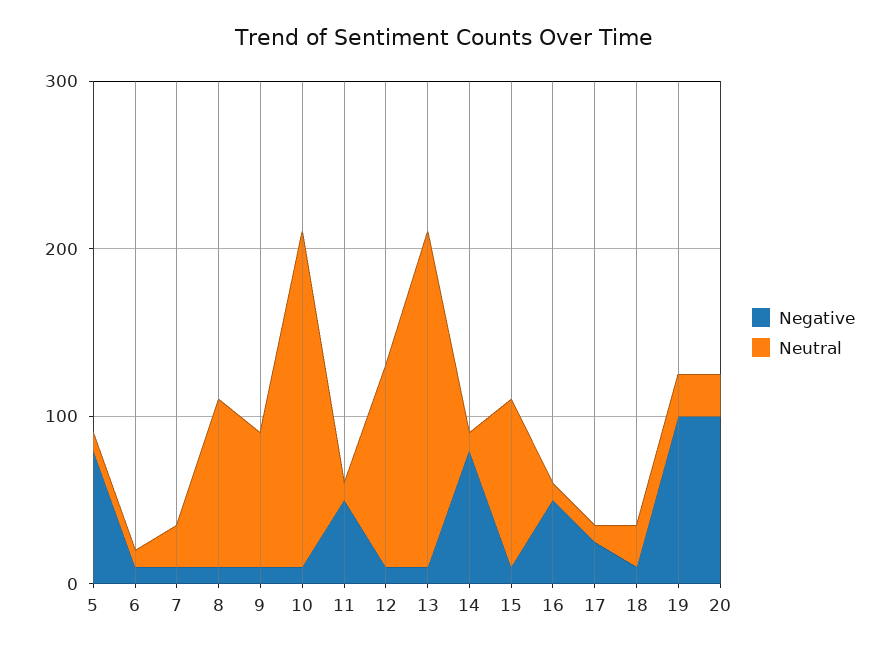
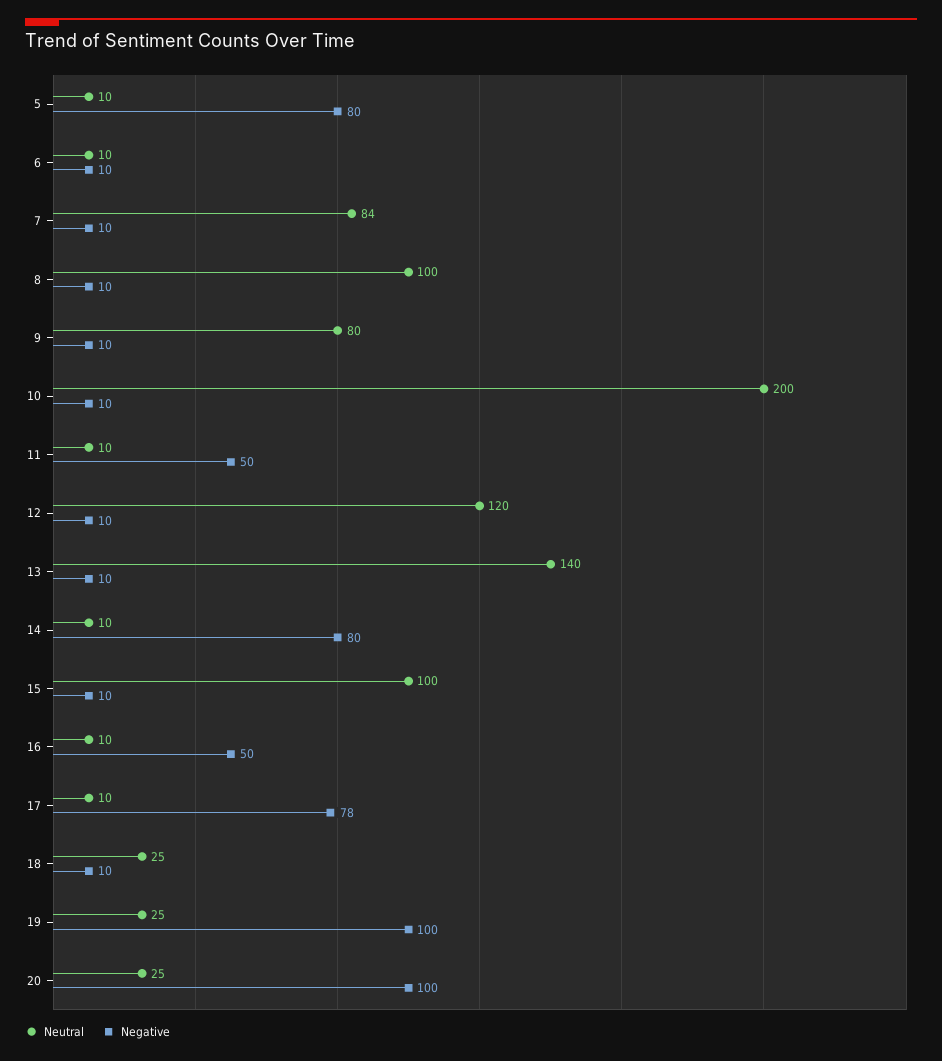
Neutral, 7: 20 -> 84
Neutral, 13: 200 -> 140
Negative, 17: 20 -> 78

